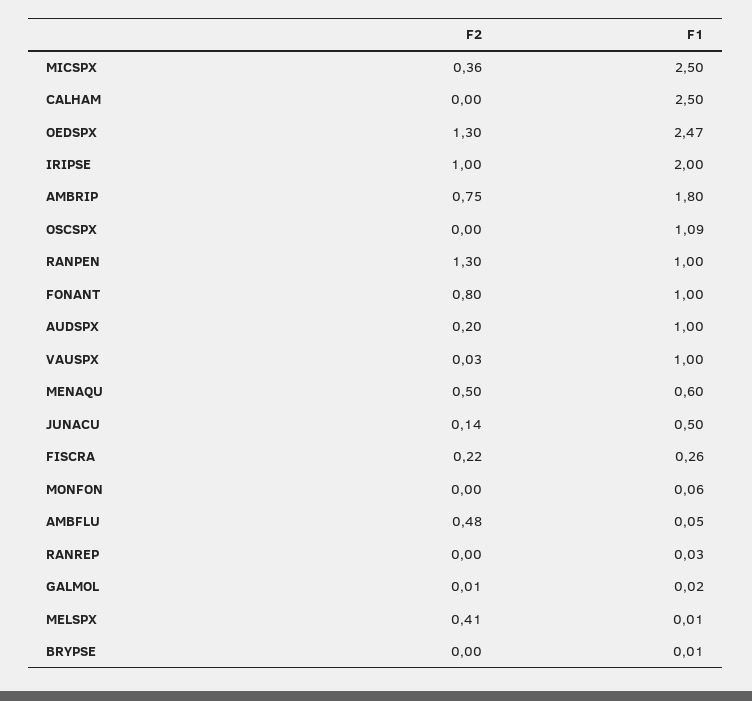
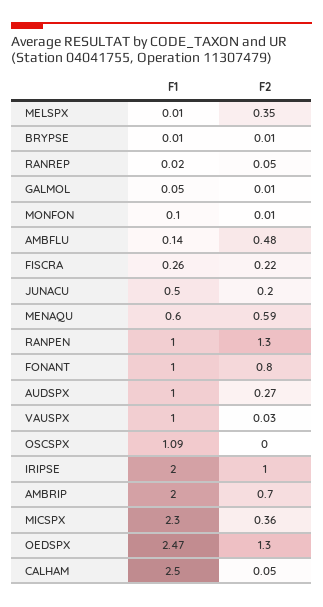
F1, MICSPX: 2.5 -> 2.3
F2, CALHAM: 0 -> 0.05
F2, AMBRIP: 0.75 -> 0.7
F1, AMBRIP: 1.8 -> 2
F2, AUDSPX: 0.2 -> 0.27
F2, MENAQU: 0.5 -> 0.59
F2, JUNACU: 0.14 -> 0.2
F2, MONFON: 0 -> 0.01
F1, MONFON: 0.06 -> 0.1
F1, AMBFLU: 0.05 -> 0.14
F2, RANREP: 0 -> 0.05
F1, RANREP: 0.03 -> 0.02
F1, GALMOL: 0.02 -> 0.05
F2, MELSPX: 0.41 -> 0.35
F2, BRYPSE: 0 -> 0.01

